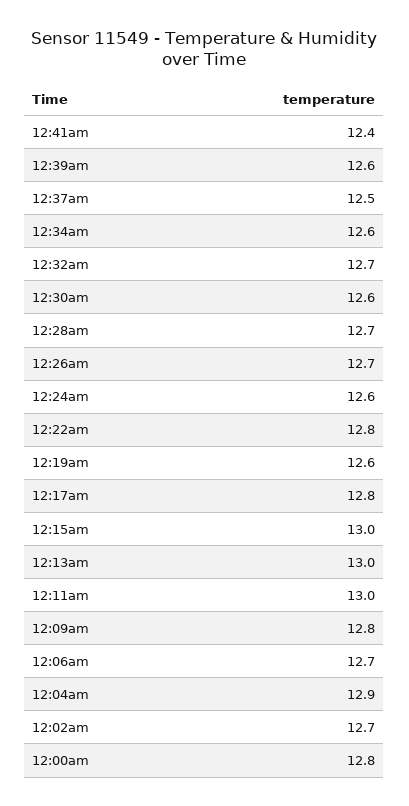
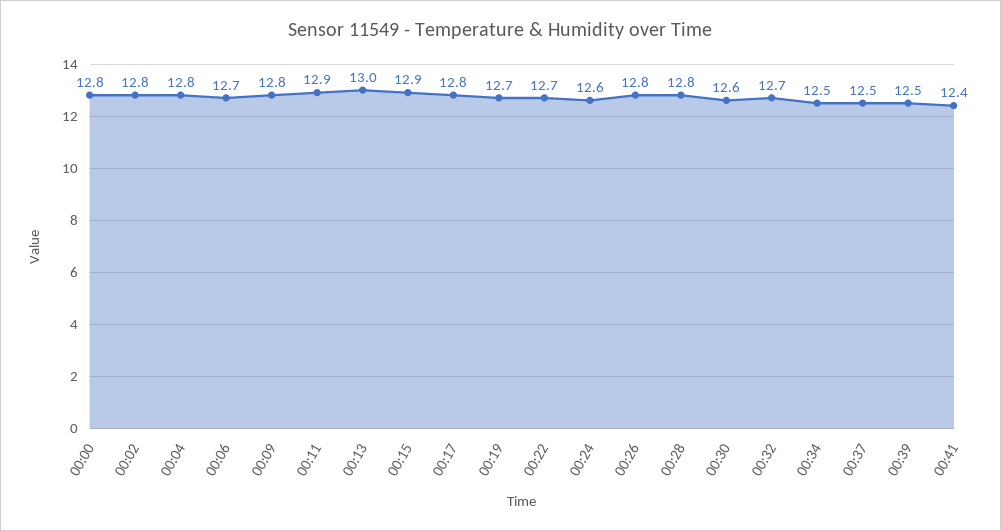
12:39am: 12.6 -> 12.5
12:34am: 12.6 -> 12.5
12:28am: 12.7 -> 12.8
12:26am: 12.7 -> 12.8
12:22am: 12.8 -> 12.7
12:19am: 12.6 -> 12.7
12:15am: 13 -> 12.9
12:11am: 13 -> 12.9
12:04am: 12.9 -> 12.8
12:02am: 12.7 -> 12.8

